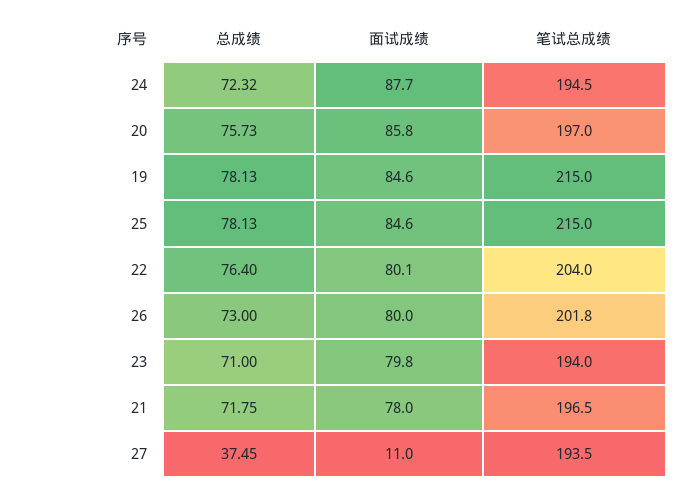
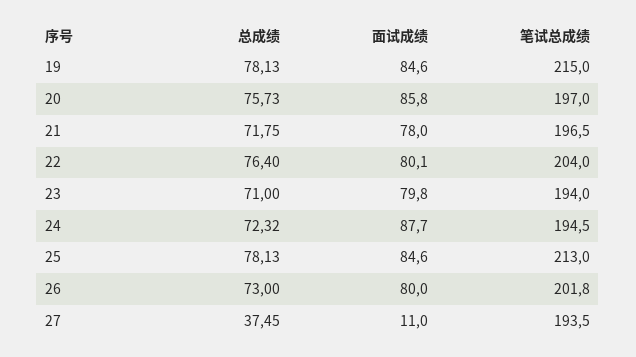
笔试总成绩, 25: 215 -> 213

